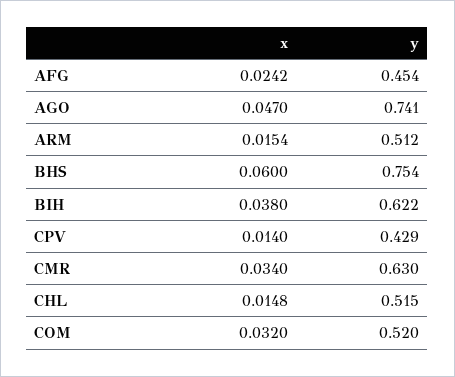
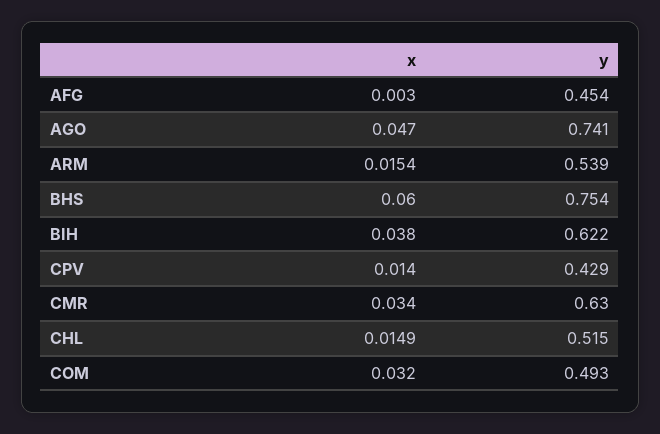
x, AFG: 0.0242 -> 0.003
y, ARM: 0.512 -> 0.539
x, CHL: 0.0148 -> 0.0149
y, COM: 0.52 -> 0.493

